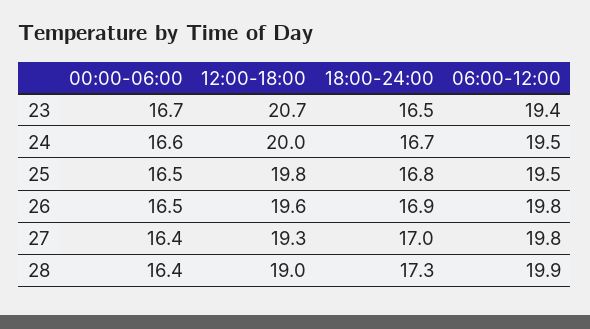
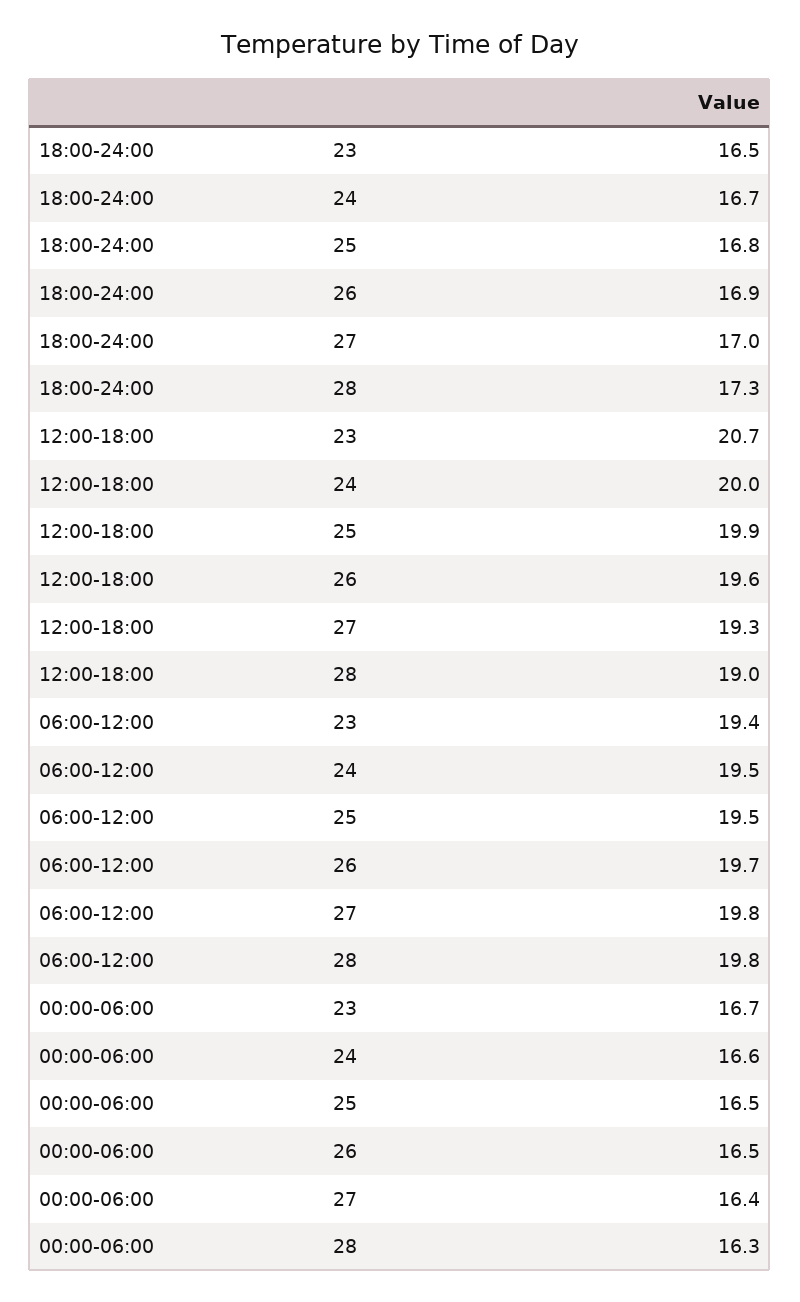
12:00-18:00, 25: 19.8 -> 19.9
06:00-12:00, 26: 19.8 -> 19.7
00:00-06:00, 28: 16.4 -> 16.3
06:00-12:00, 28: 19.9 -> 19.8

